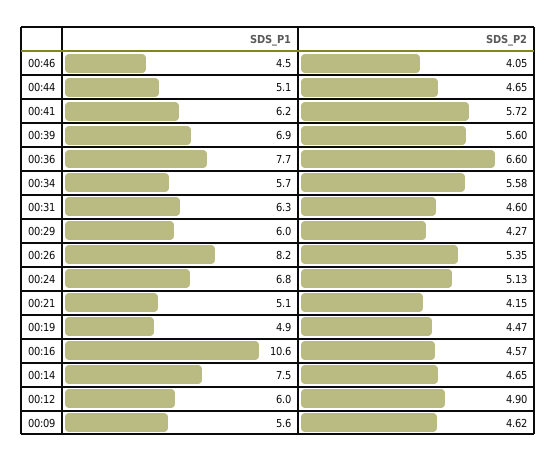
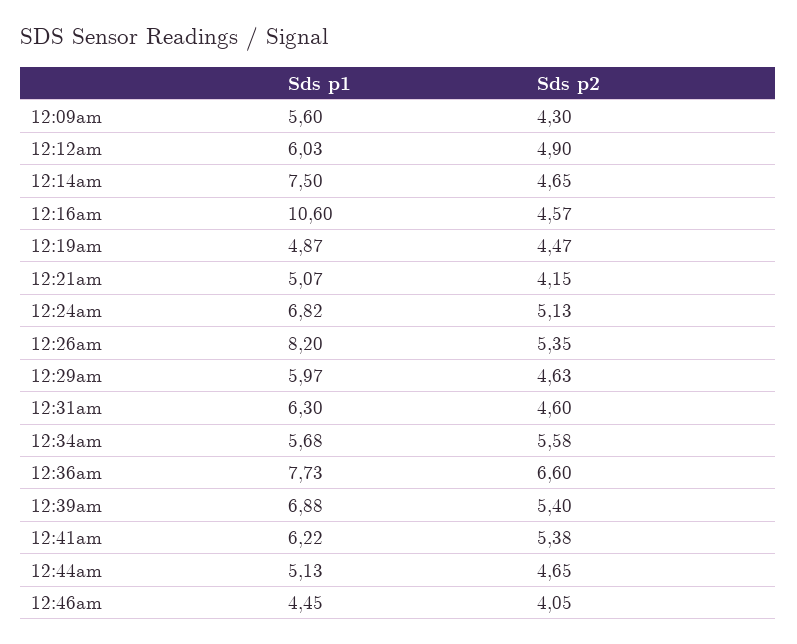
SDS_P2, 00:41: 5.72 -> 5.38
SDS_P2, 00:39: 5.6 -> 5.4
SDS_P2, 00:29: 4.27 -> 4.63
SDS_P2, 00:09: 4.62 -> 4.3

